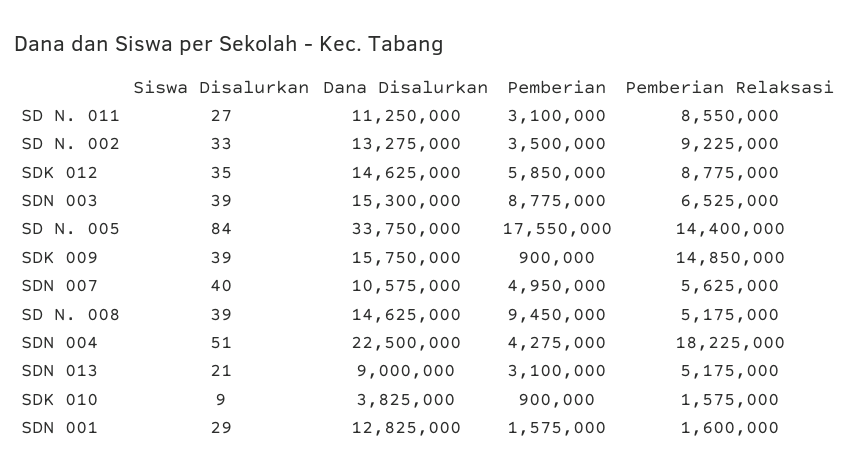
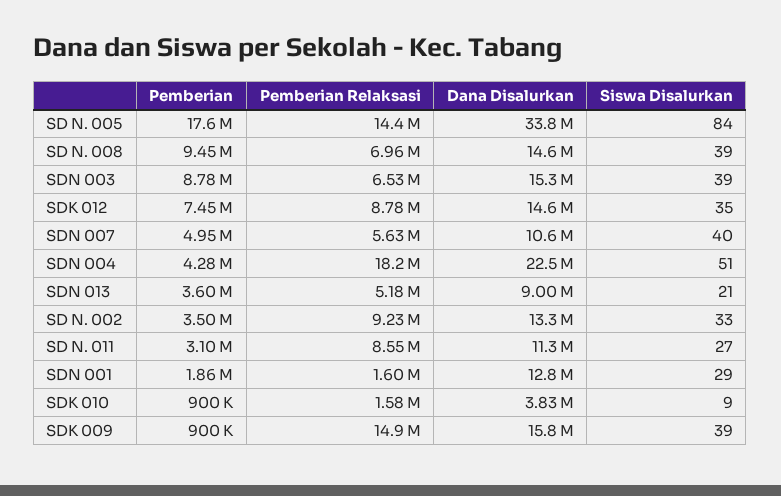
Pemberian, SDK 012: 5850000 -> 7450000
Pemberian Relaksasi, SD N. 008: 5175000 -> 6960000
Pemberian, SDN 013: 3100000 -> 3600000
Pemberian, SDN 001: 1575000 -> 1860000

